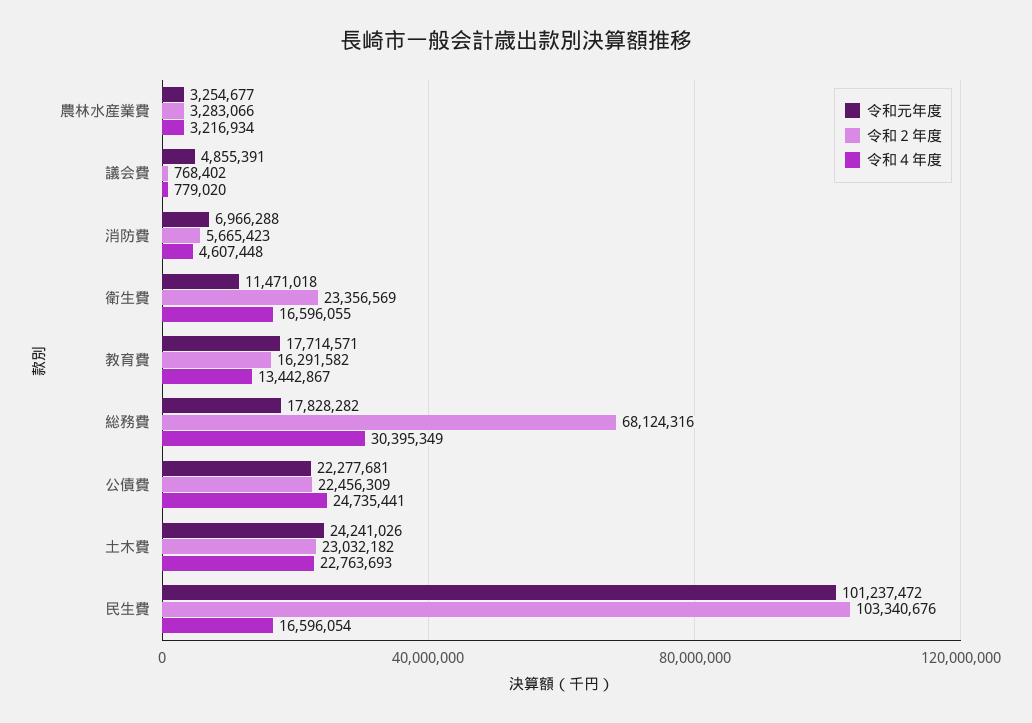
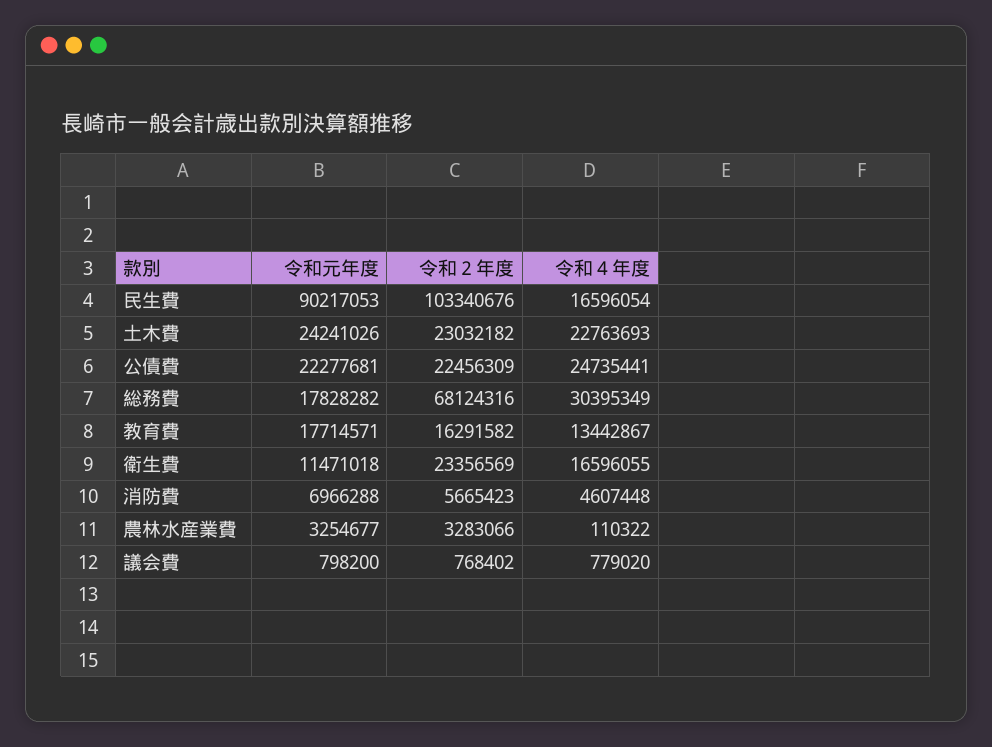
令和４年度, 農林水産業費: 3216934 -> 110322
令和元年度, 議会費: 4855391 -> 798200
令和元年度, 民生費: 101237472 -> 90217053

